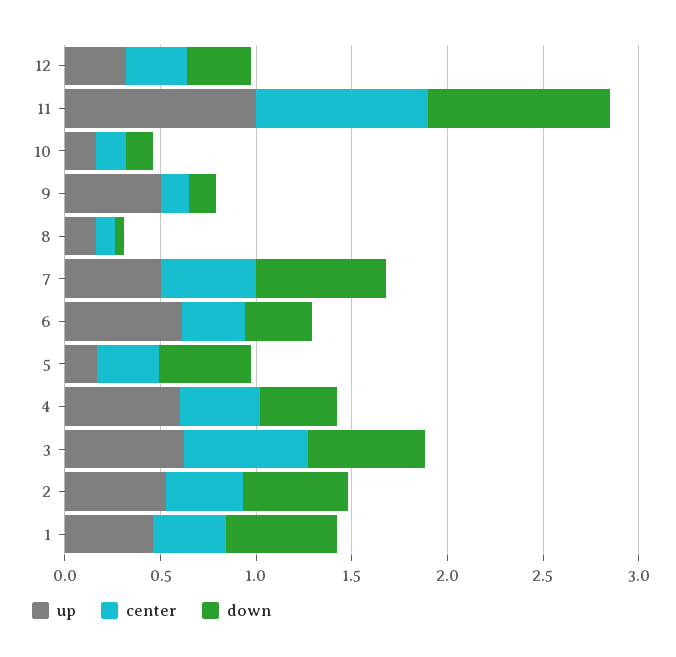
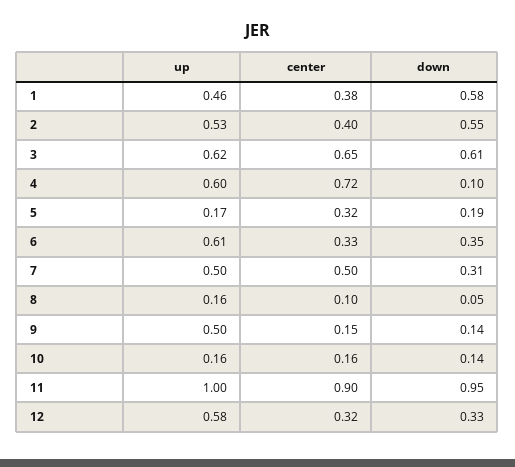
up, 12: 0.3 -> 0.58
down, 7: 0.7 -> 0.31
down, 5: 0.5 -> 0.19
center, 4: 0.4 -> 0.72
down, 4: 0.4 -> 0.1

